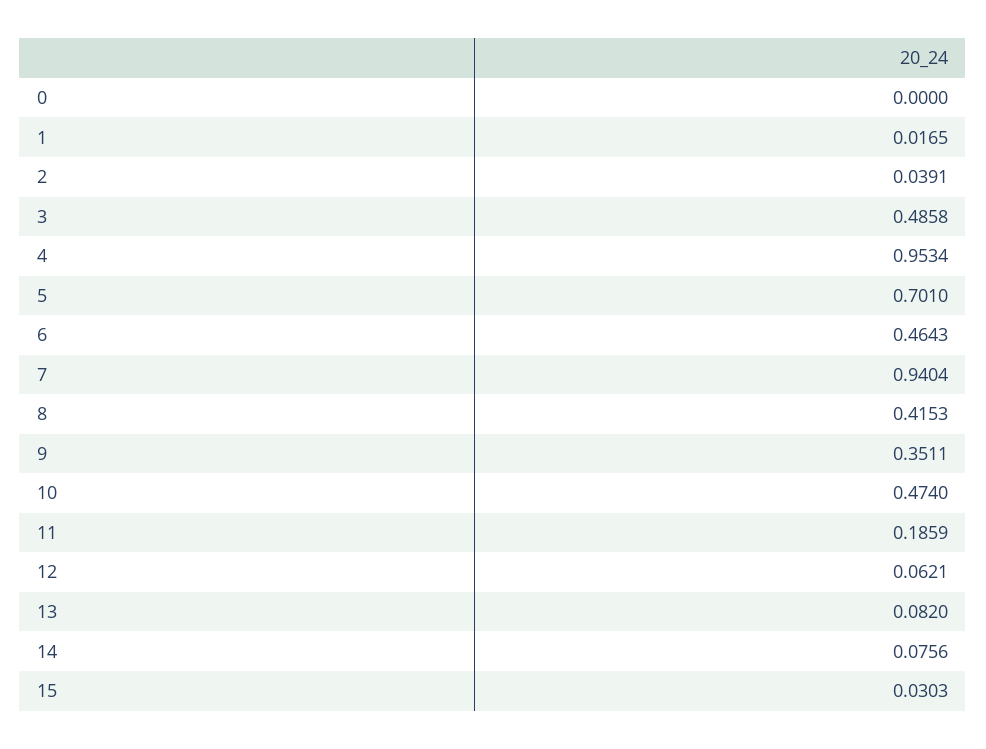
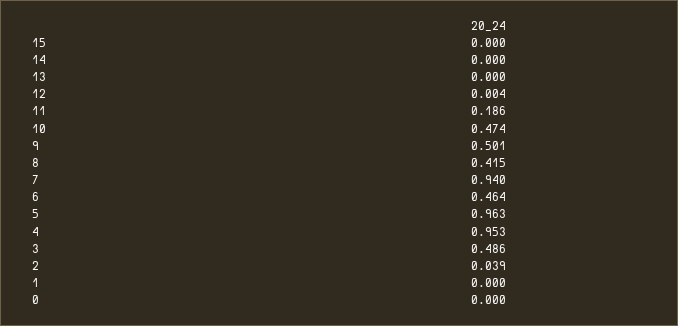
1: 0.0165 -> 0
5: 0.701 -> 0.963
9: 0.3511 -> 0.501
12: 0.0621 -> 0.004
13: 0.082 -> 0
14: 0.0756 -> 0
15: 0.0303 -> 0

